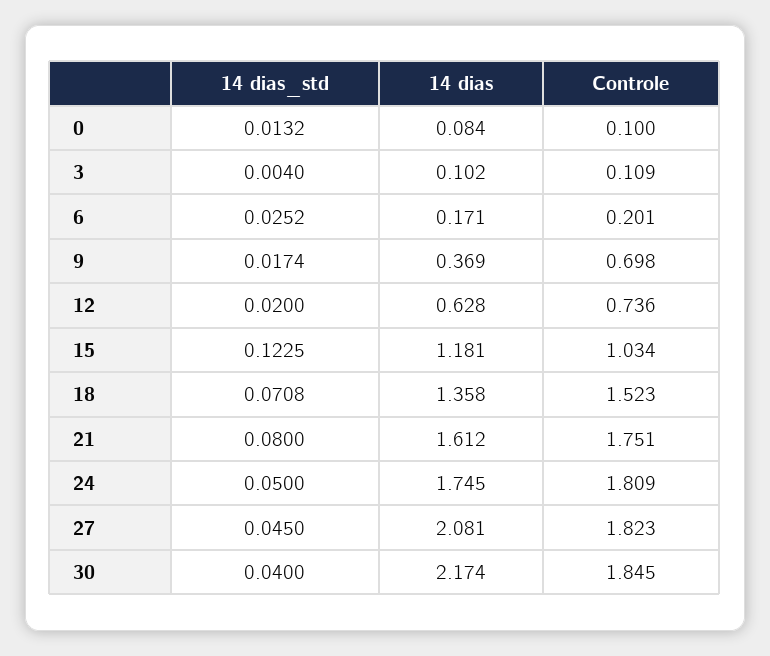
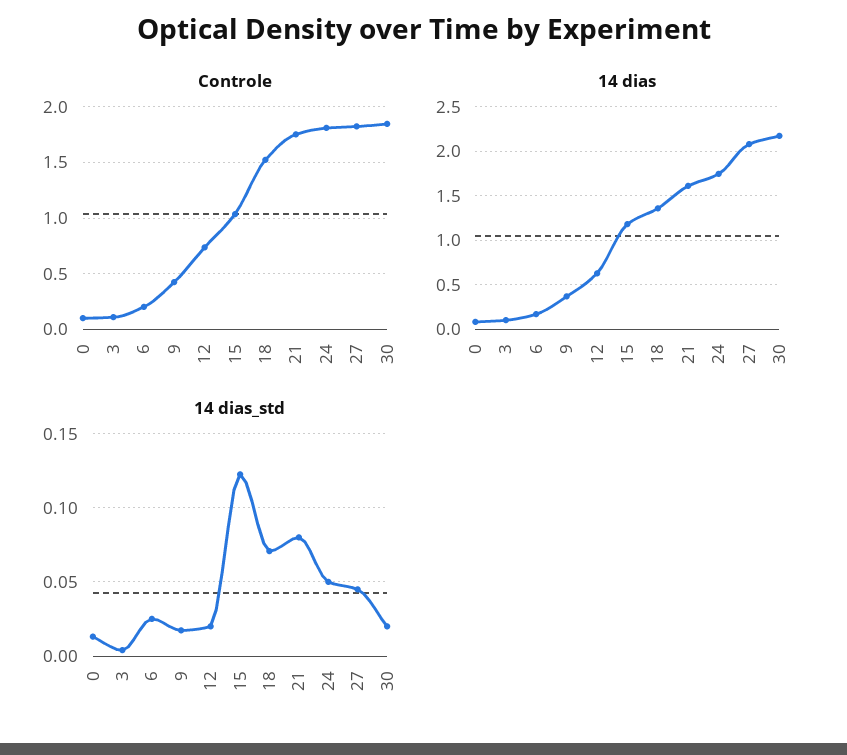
Controle, 9: 0.698 -> 0.4
14 dias_std, 30: 0.04 -> 0.02

